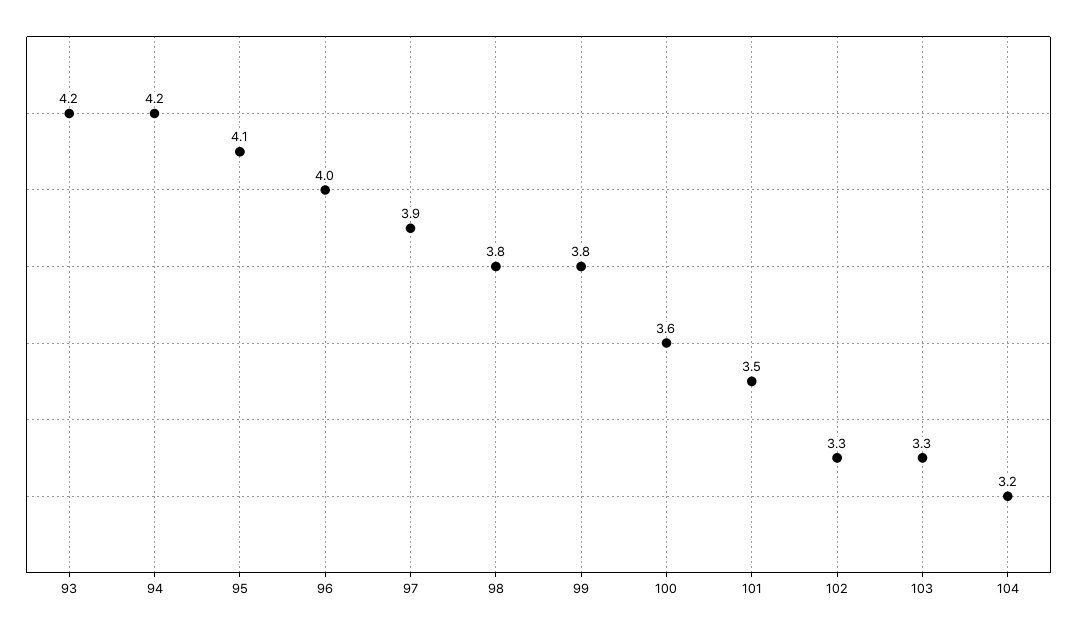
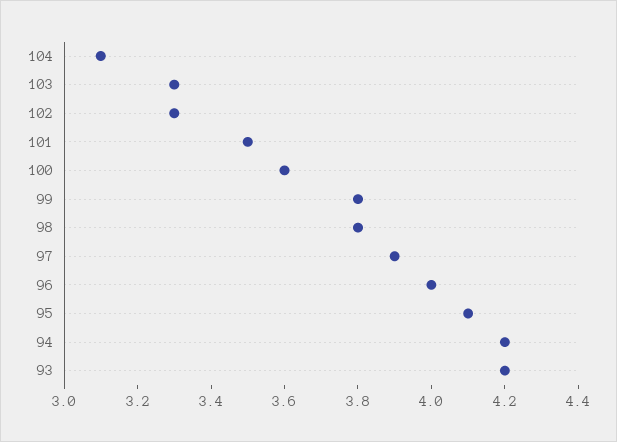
104: 3.2 -> 3.1

